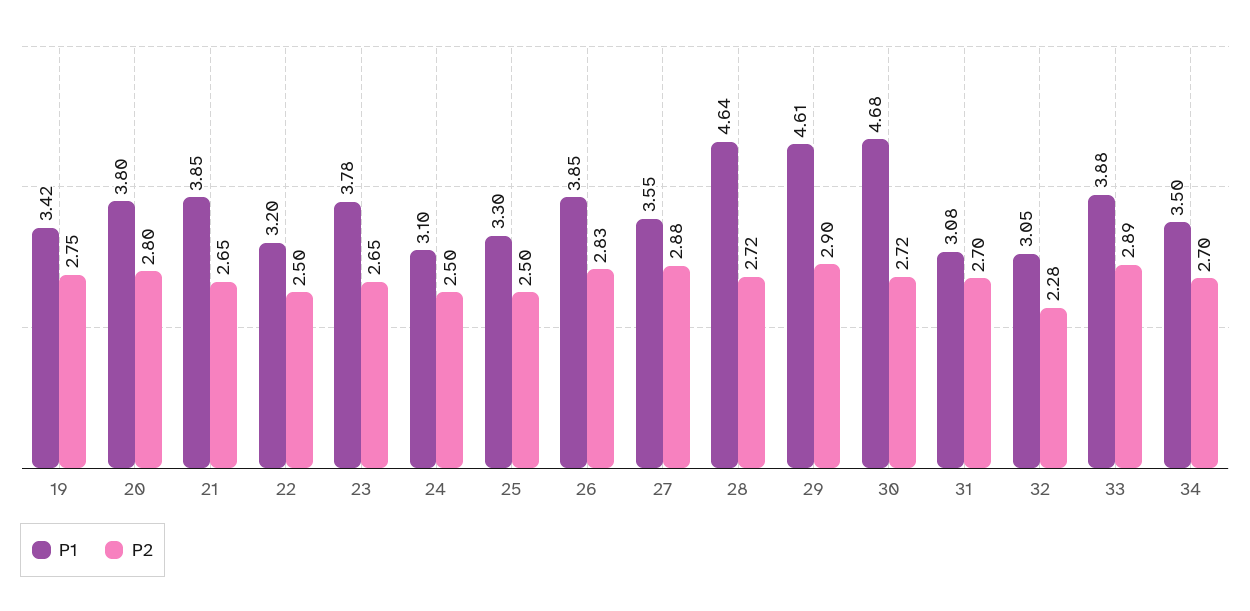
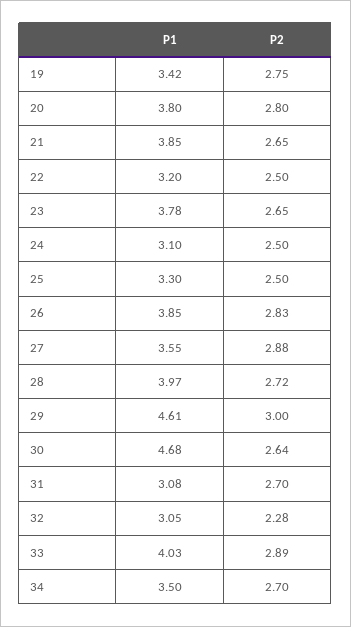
P1, 28: 4.64 -> 3.97
P2, 29: 2.9 -> 3
P2, 30: 2.72 -> 2.64
P1, 33: 3.88 -> 4.03

